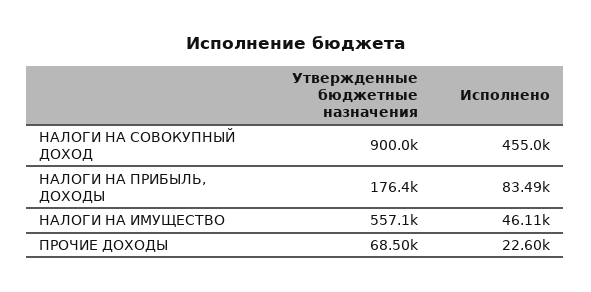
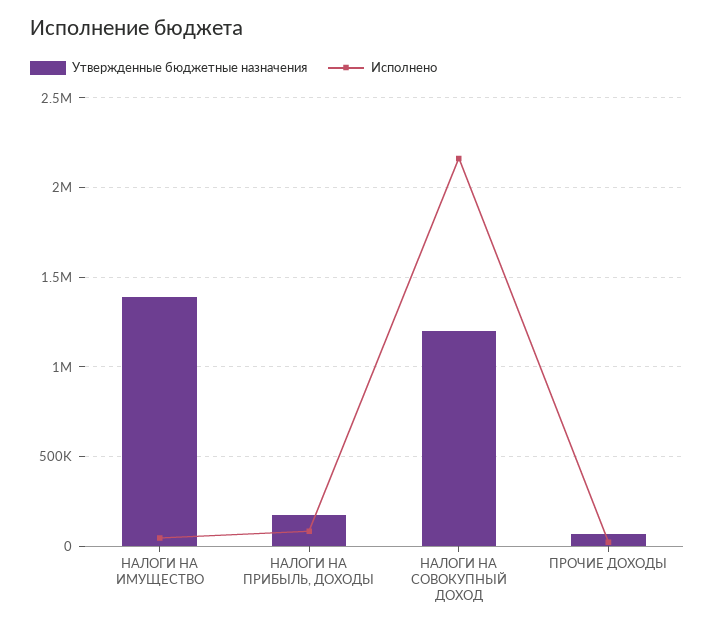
Утвержденные бюджетные назначения, НАЛОГИ НА СОВОКУПНЫЙ ДОХОД: 900000 -> 1200000
Исполнено, НАЛОГИ НА СОВОКУПНЫЙ ДОХОД: 455000 -> 2150000
Утвержденные бюджетные назначения, НАЛОГИ НА ИМУЩЕСТВО: 557100 -> 1400000

